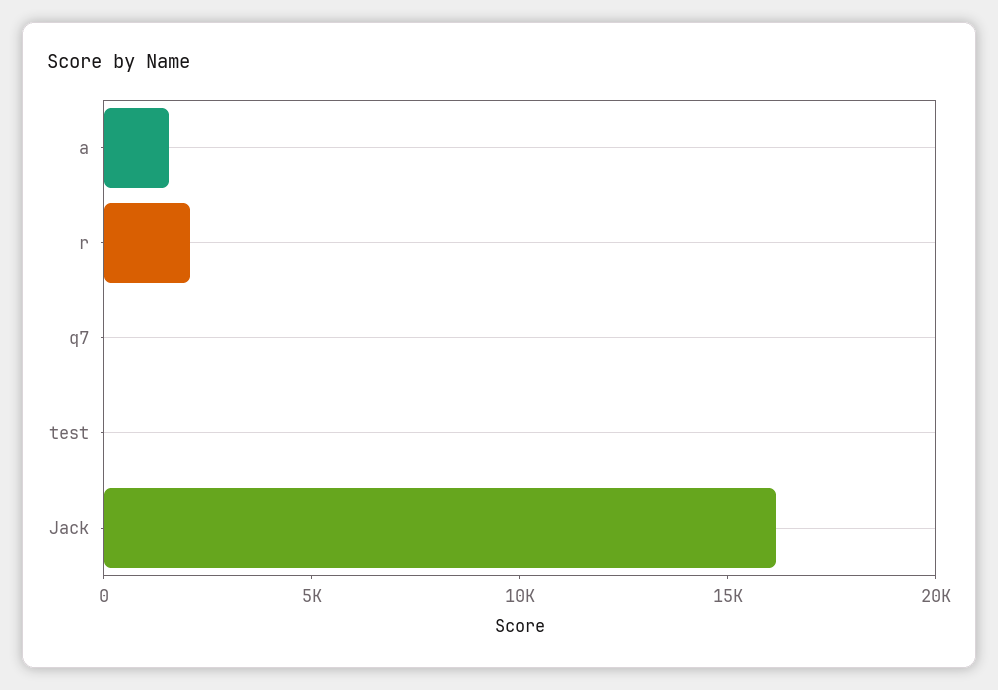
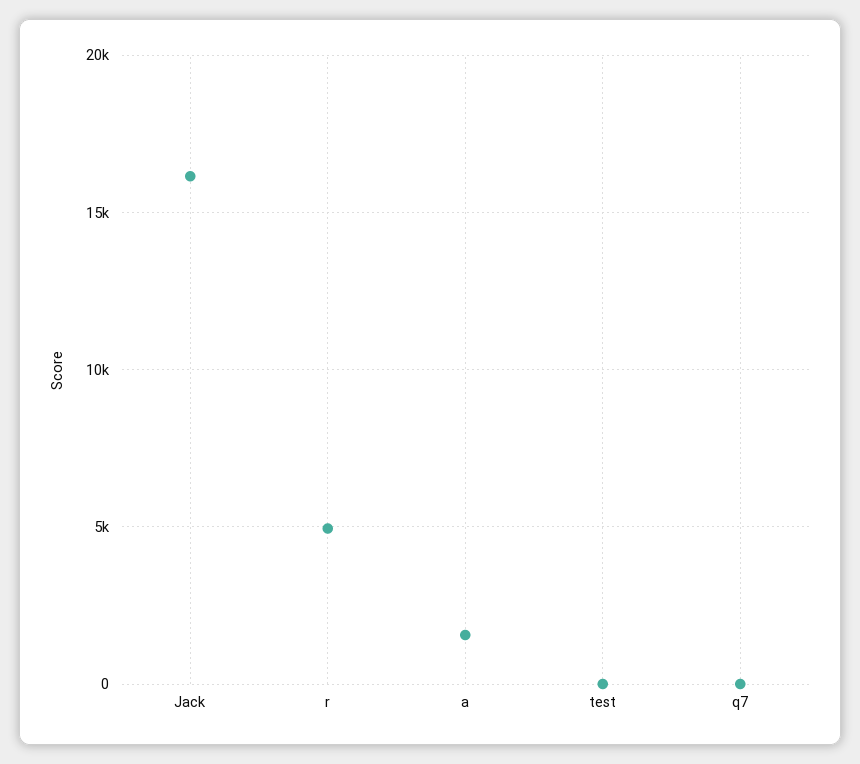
r: 2000 -> 5000

